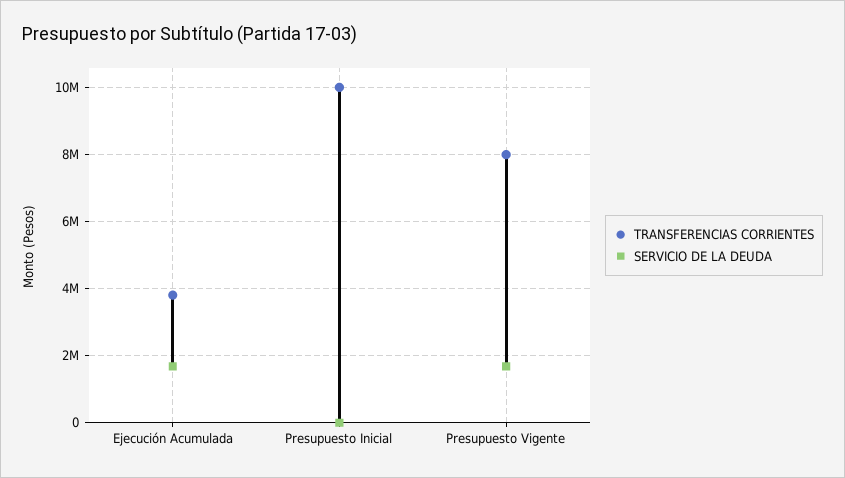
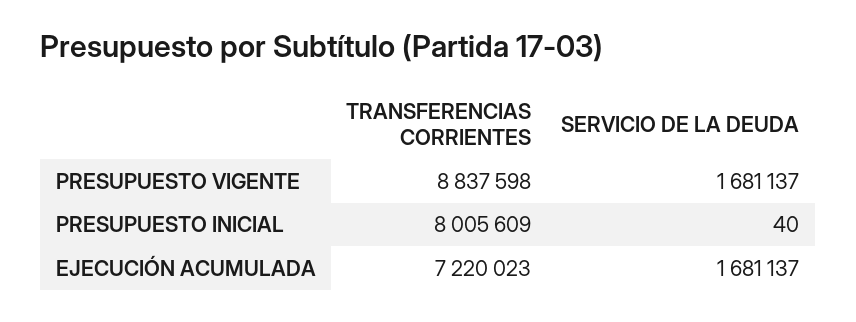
TRANSFERENCIAS CORRIENTES, Ejecución Acumulada: 3800000 -> 7220023
TRANSFERENCIAS CORRIENTES, Presupuesto Inicial: 10000000 -> 8005609
TRANSFERENCIAS CORRIENTES, Presupuesto Vigente: 8000000 -> 8837598

